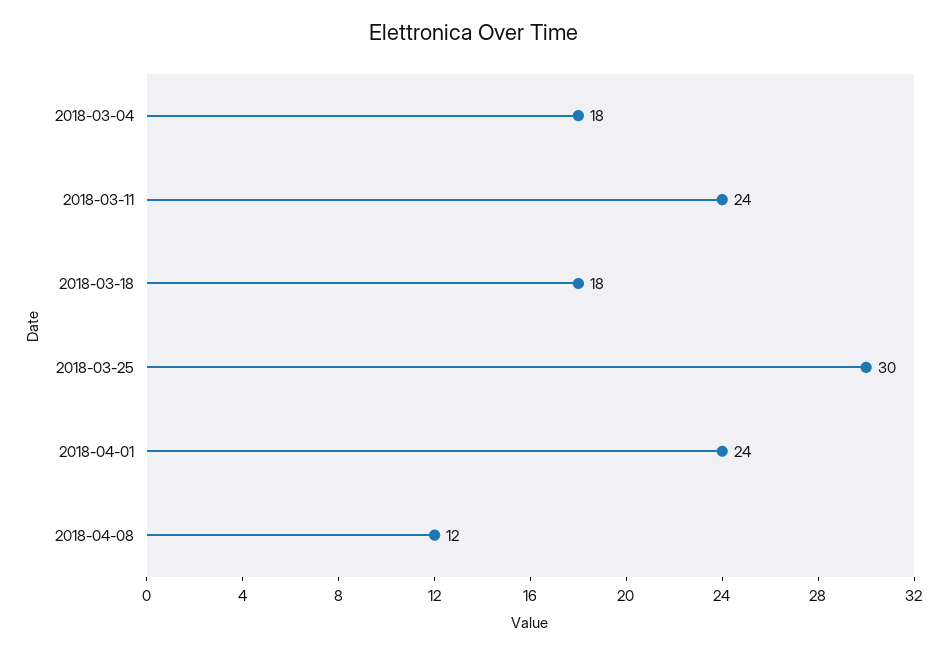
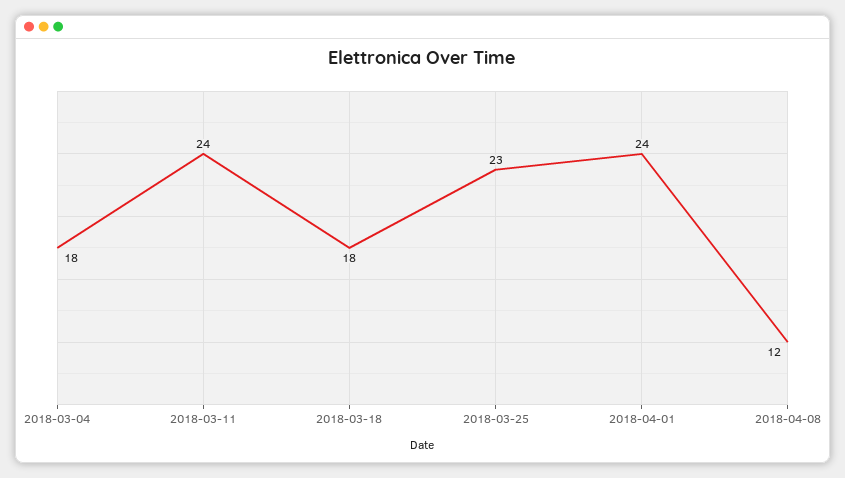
2018-03-25: 30 -> 23

